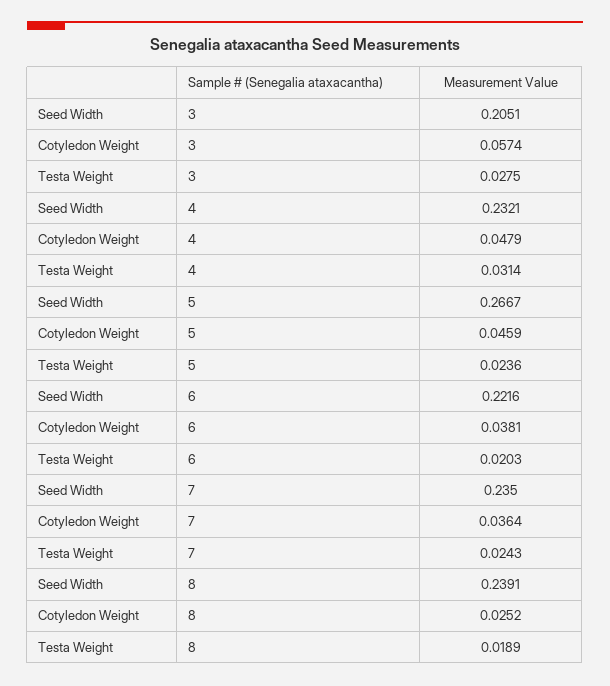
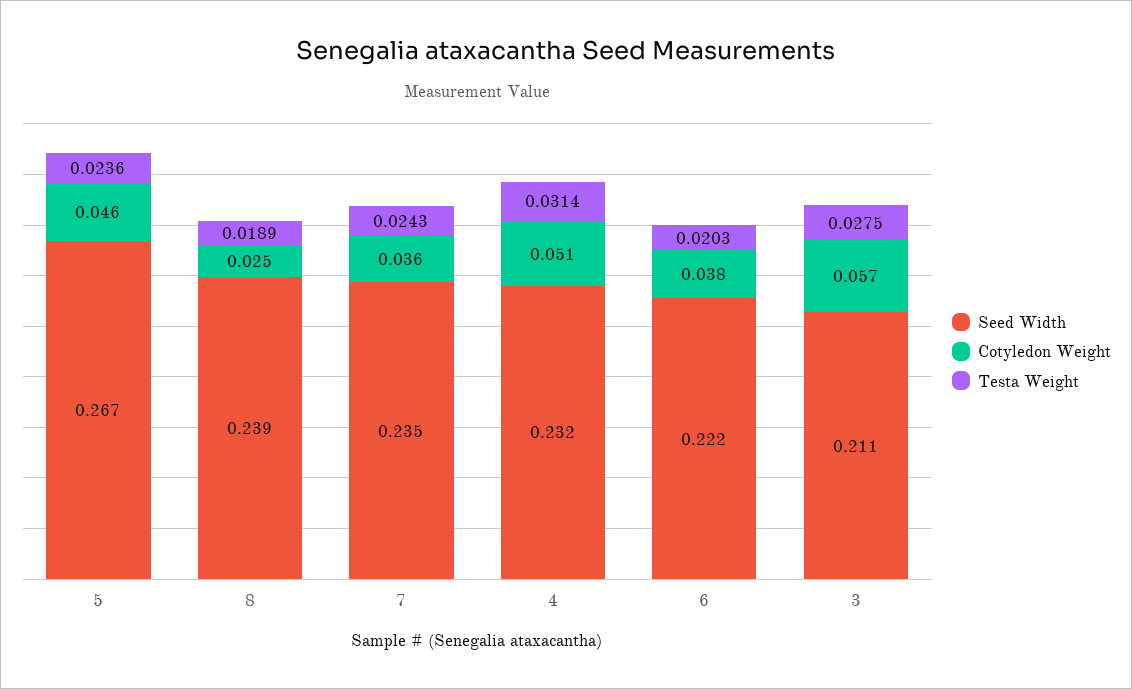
Seed Width, 3: 0.2051 -> 0.211
Cotyledon Weight, 4: 0.0479 -> 0.051

